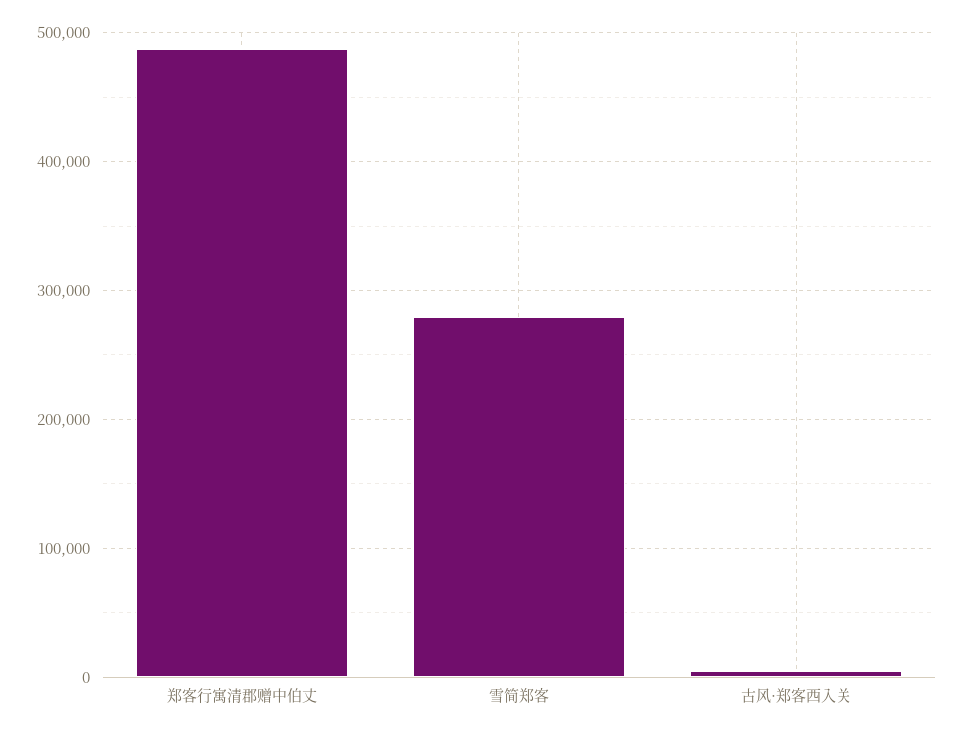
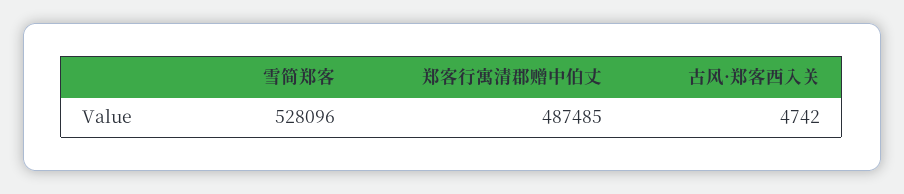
雪简郑客: 280000 -> 528096

